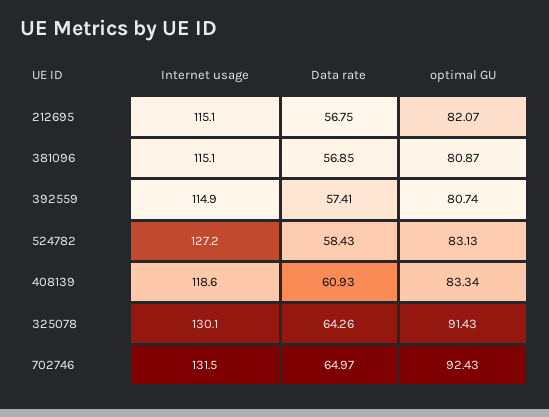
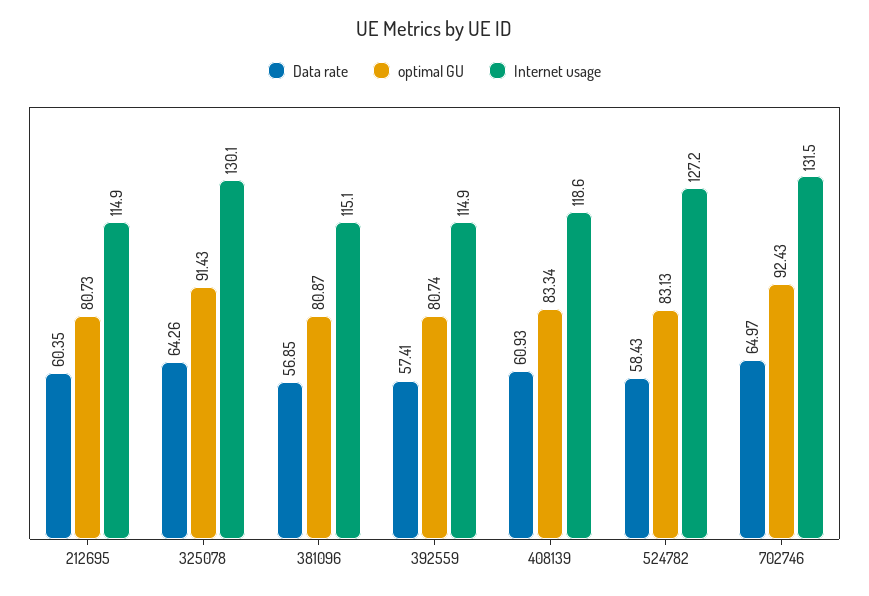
Internet usage, 212695: 115.1 -> 114.9
Data rate, 212695: 56.75 -> 60.35
optimal GU, 212695: 82.07 -> 80.73

